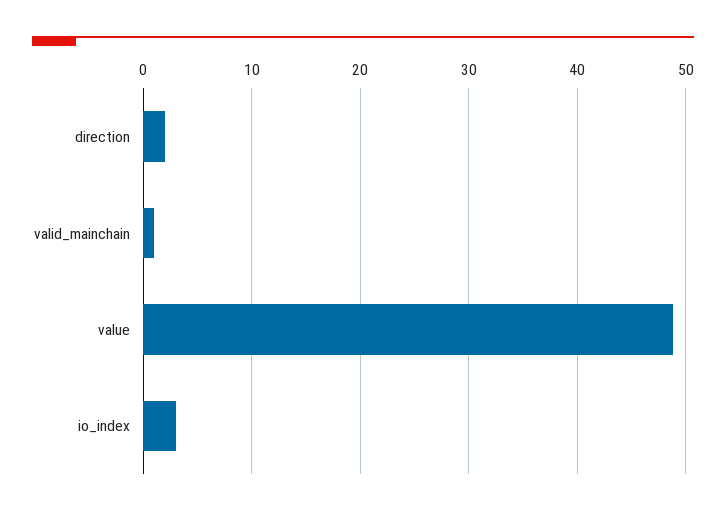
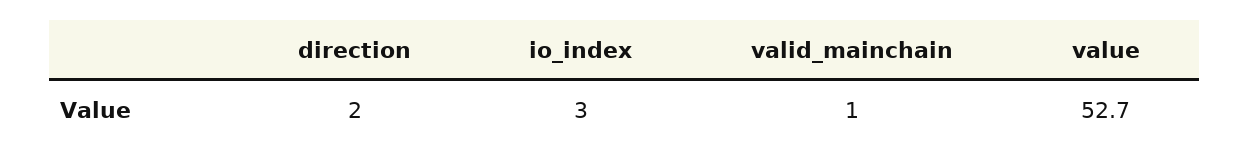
value: 49 -> 52.7

